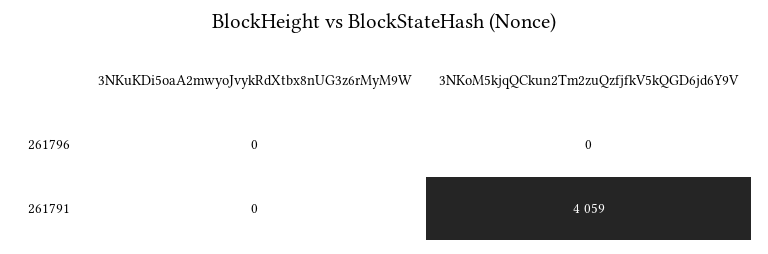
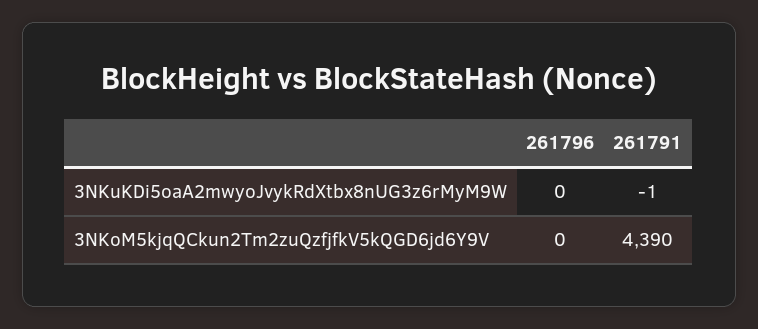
3NKuKDi5oaA2mwyoJvykRdXtbx8nUG3z6rMyM9W, 261791: 0 -> -1
3NKoM5kjqQCkun2Tm2zuQzfjfkV5kQGD6jd6Y9V, 261791: 4059 -> 4390

